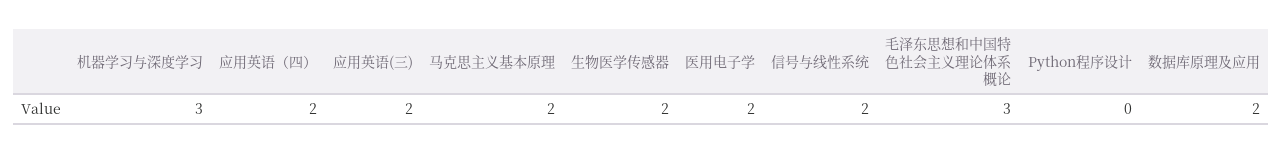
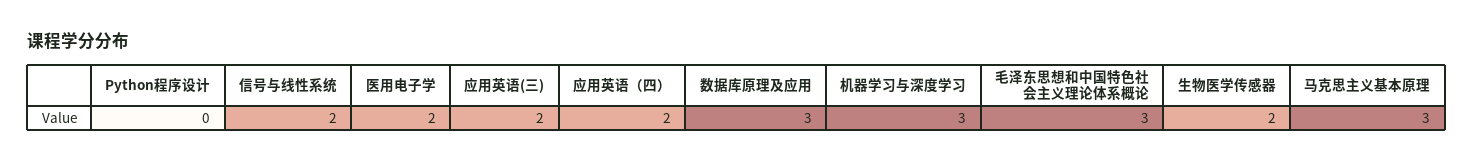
马克思主义基本原理: 2 -> 3
数据库原理及应用: 2 -> 3

